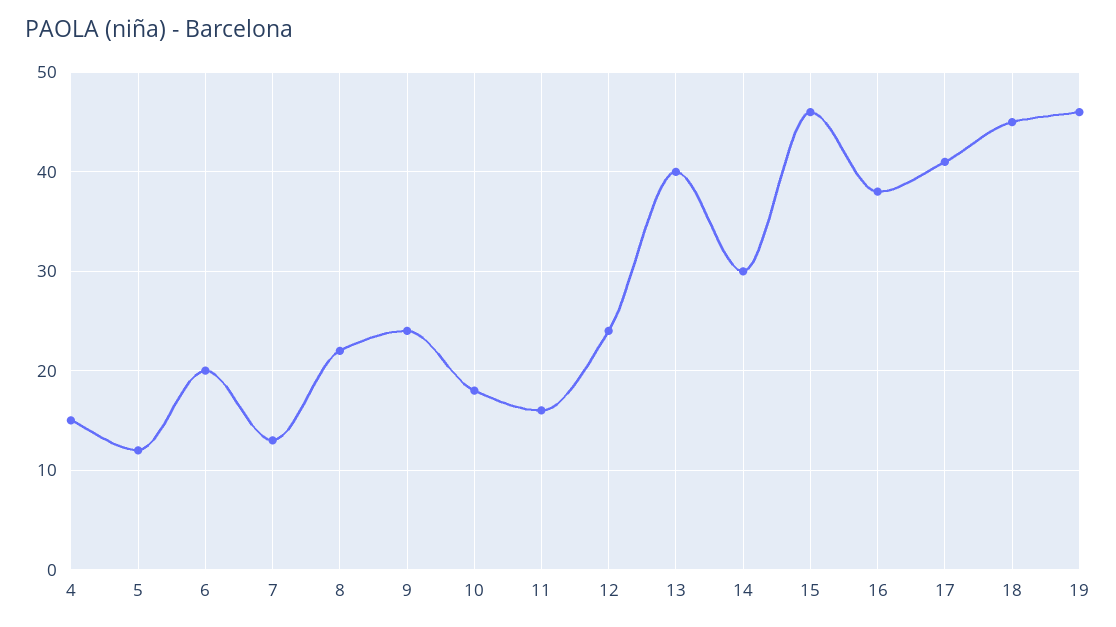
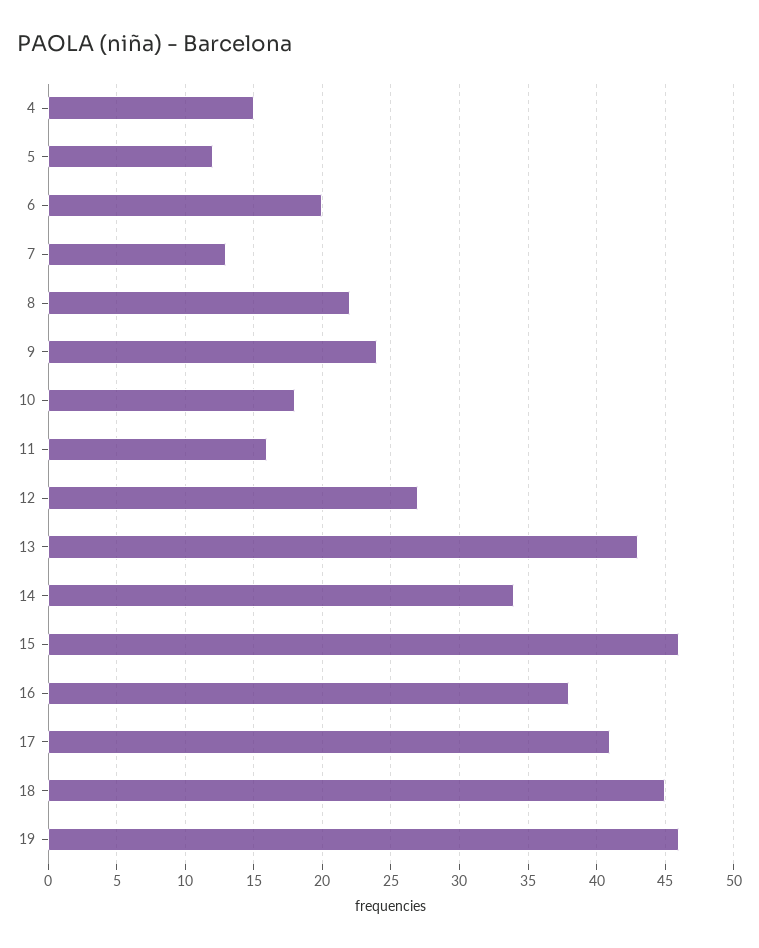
12: 24 -> 27
13: 40 -> 43
14: 30 -> 34

